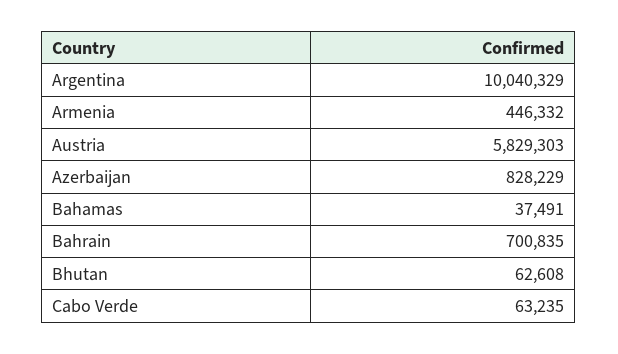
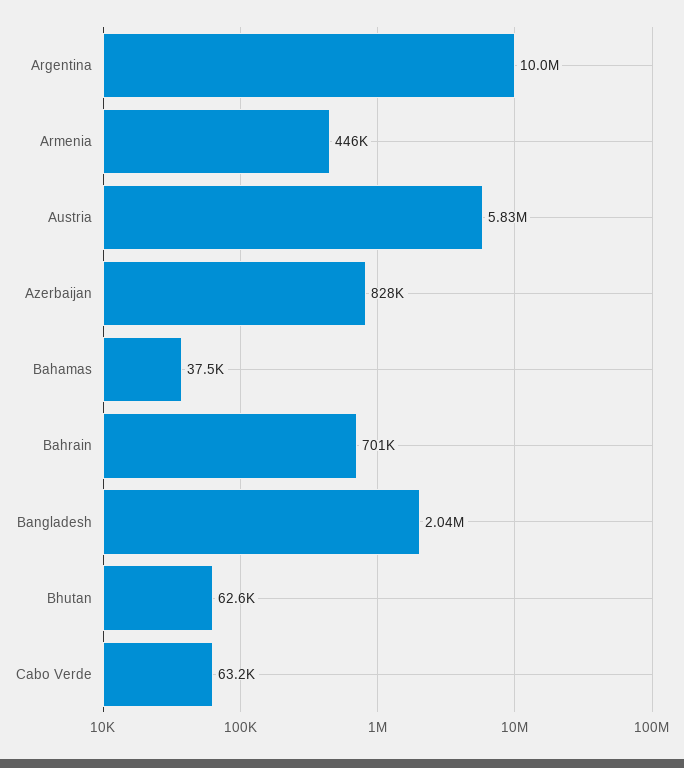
Bangladesh: none -> 2040000

